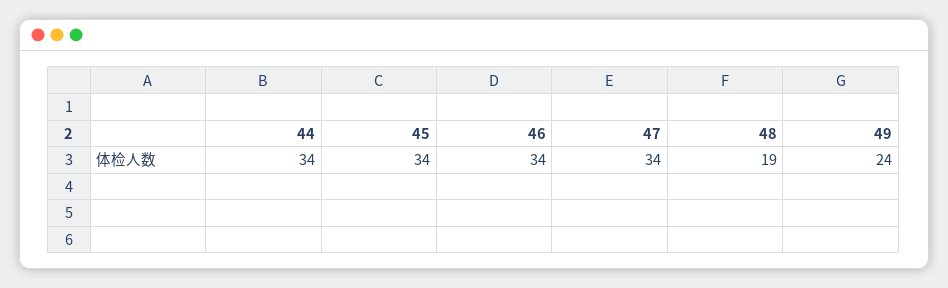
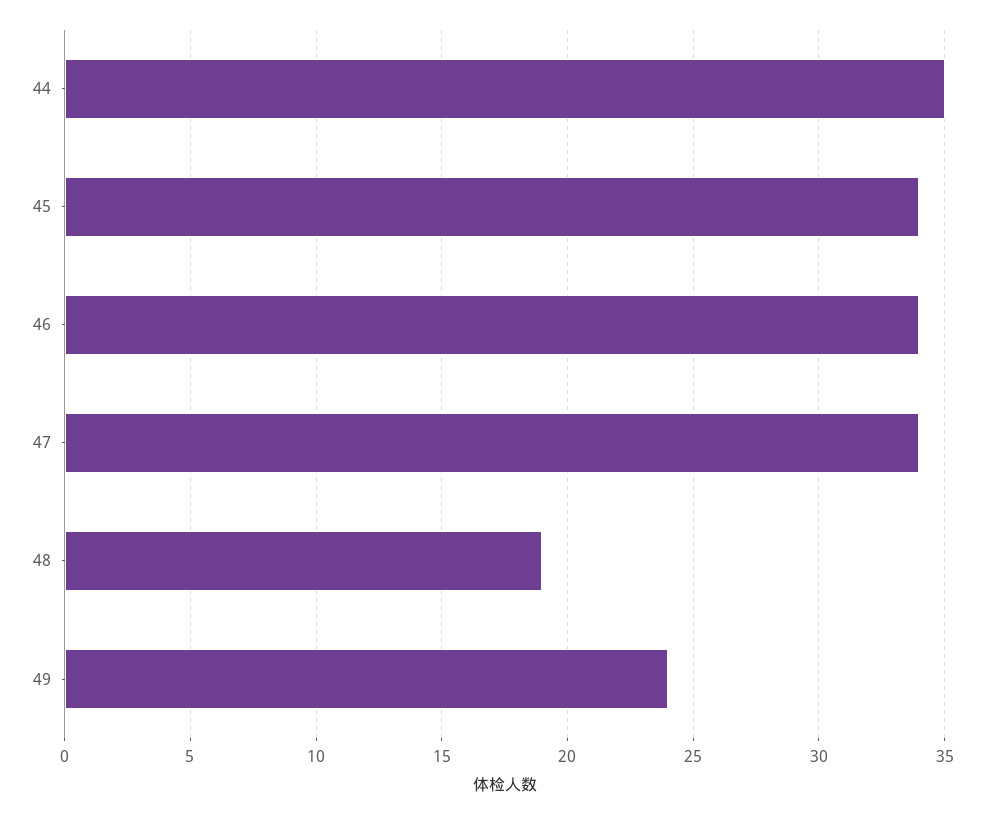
44: 34 -> 35

